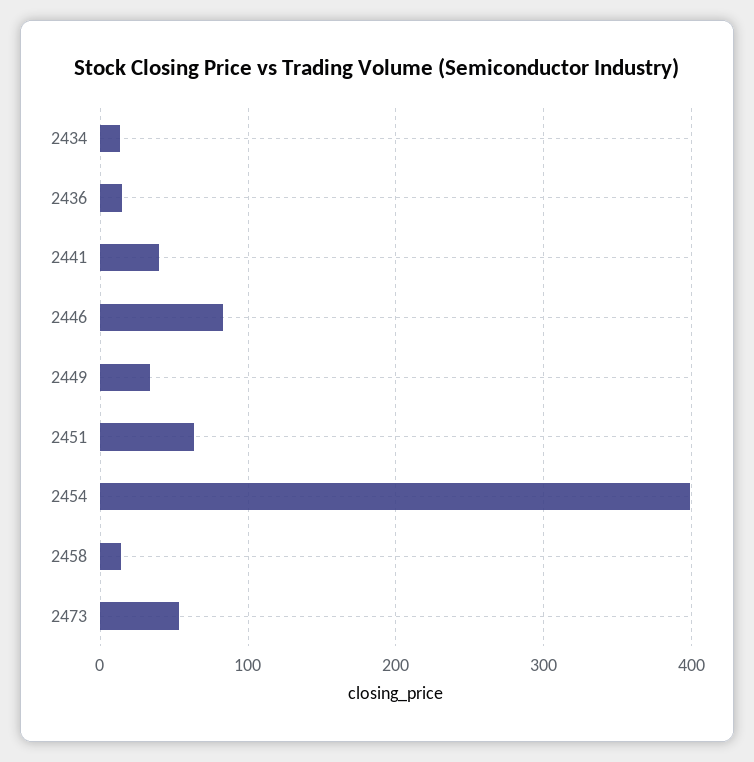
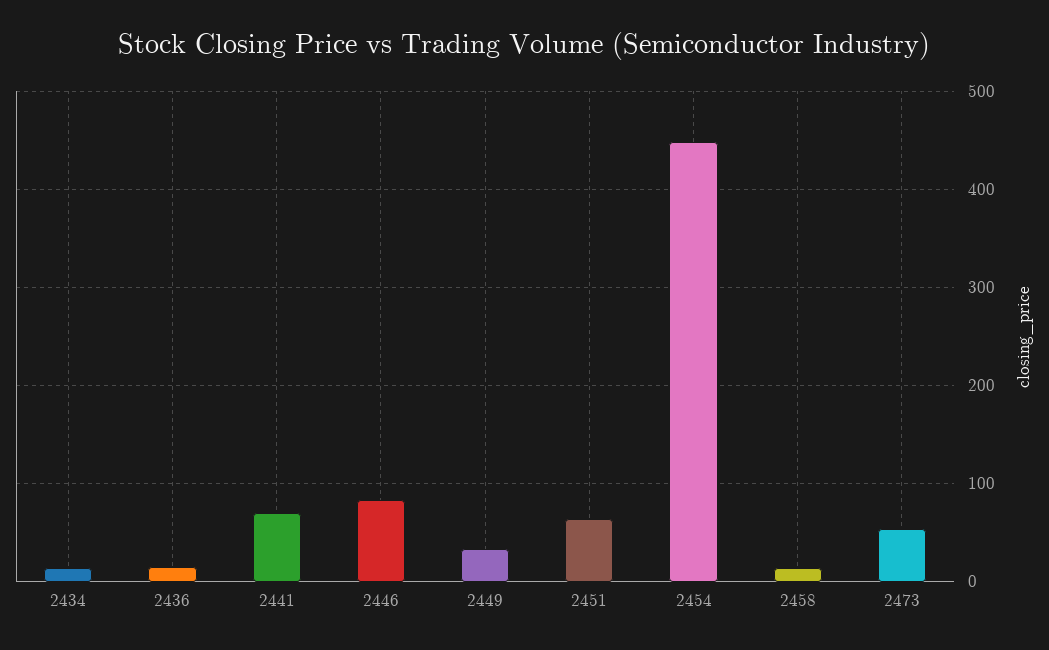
2441: 40 -> 70
2454: 400 -> 450

